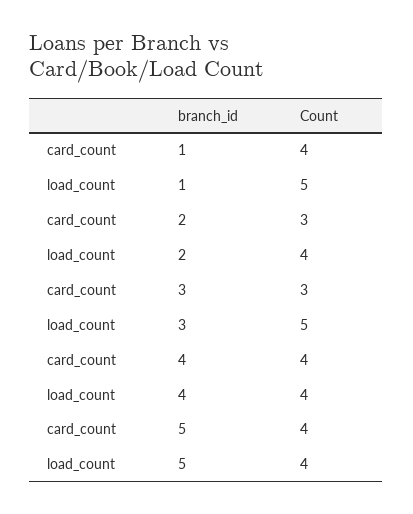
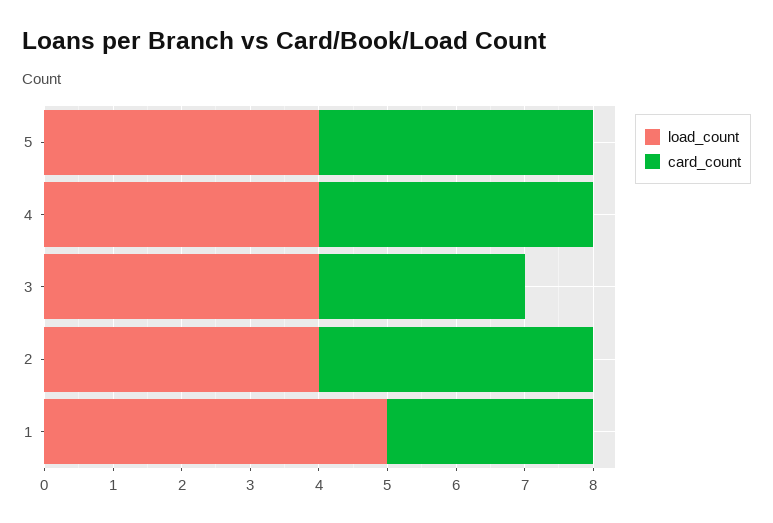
card_count, 1: 4 -> 3
card_count, 2: 3 -> 4
load_count, 3: 5 -> 4

